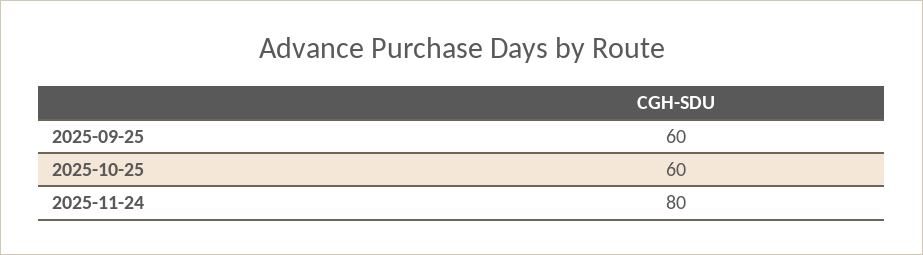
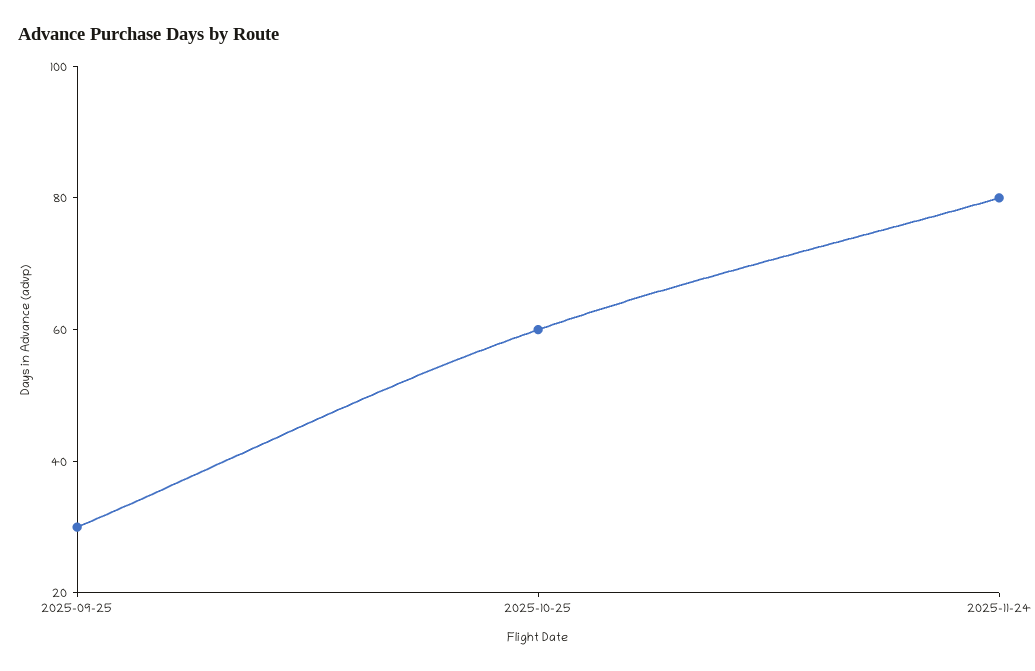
2025-09-25: 60 -> 30

